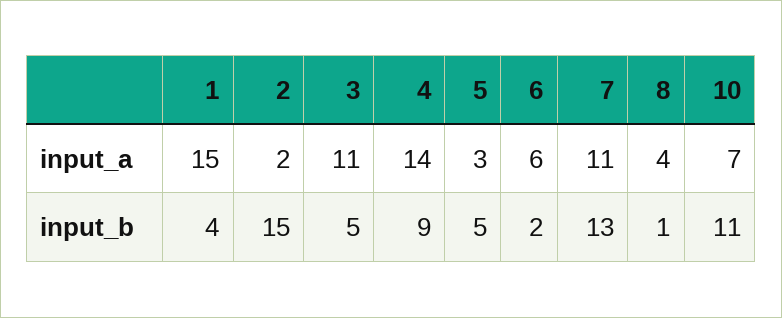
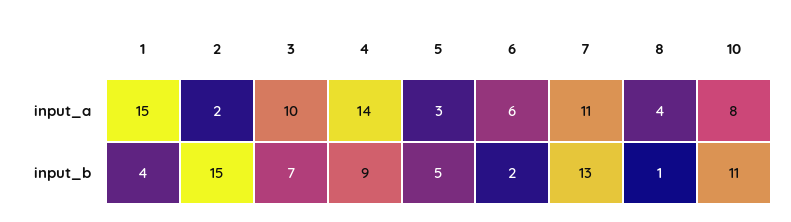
3, input_a: 11 -> 10
10, input_a: 7 -> 8
3, input_b: 5 -> 7

